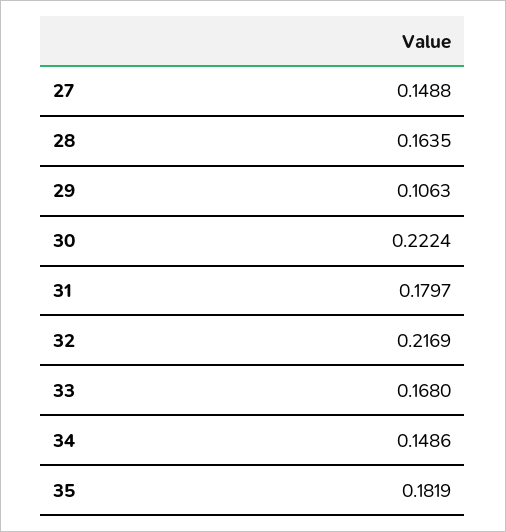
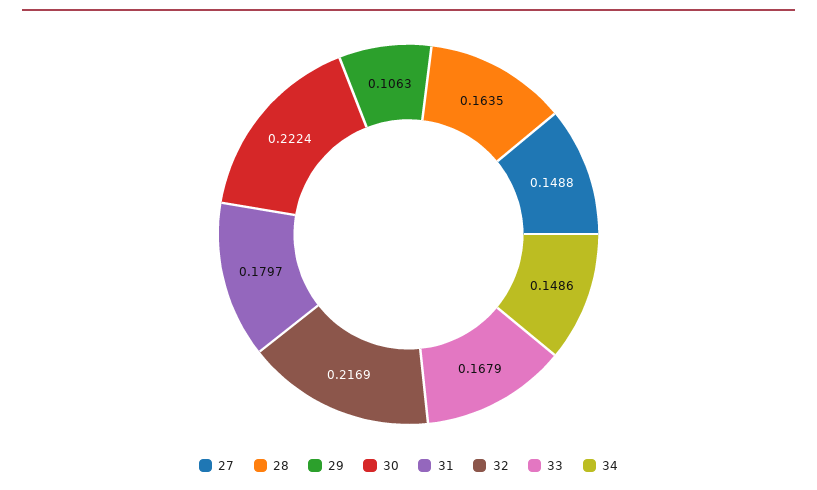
33: 0.168 -> 0.1679
35: 0.1819 -> none

